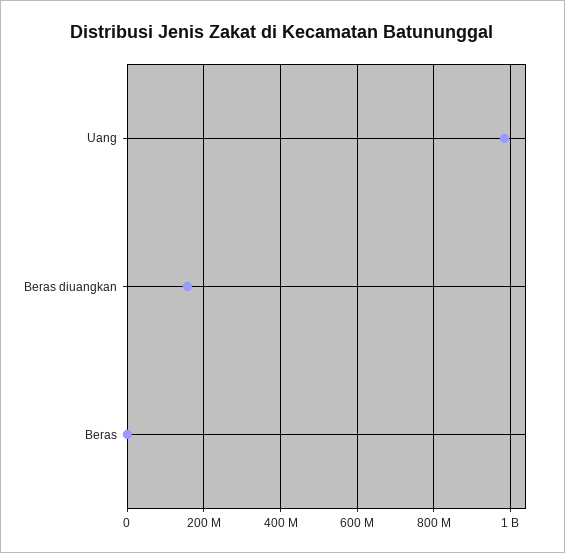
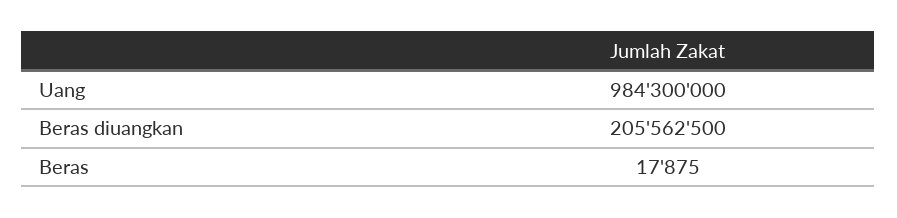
Beras diuangkan: 160000000 -> 205562500

